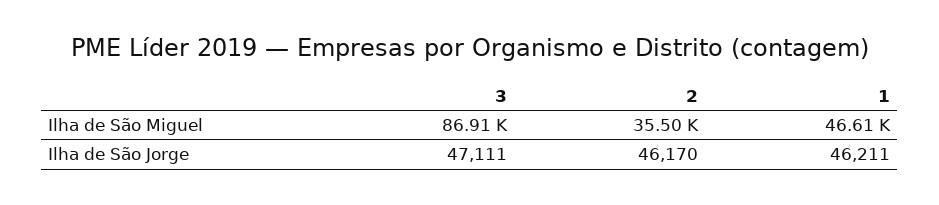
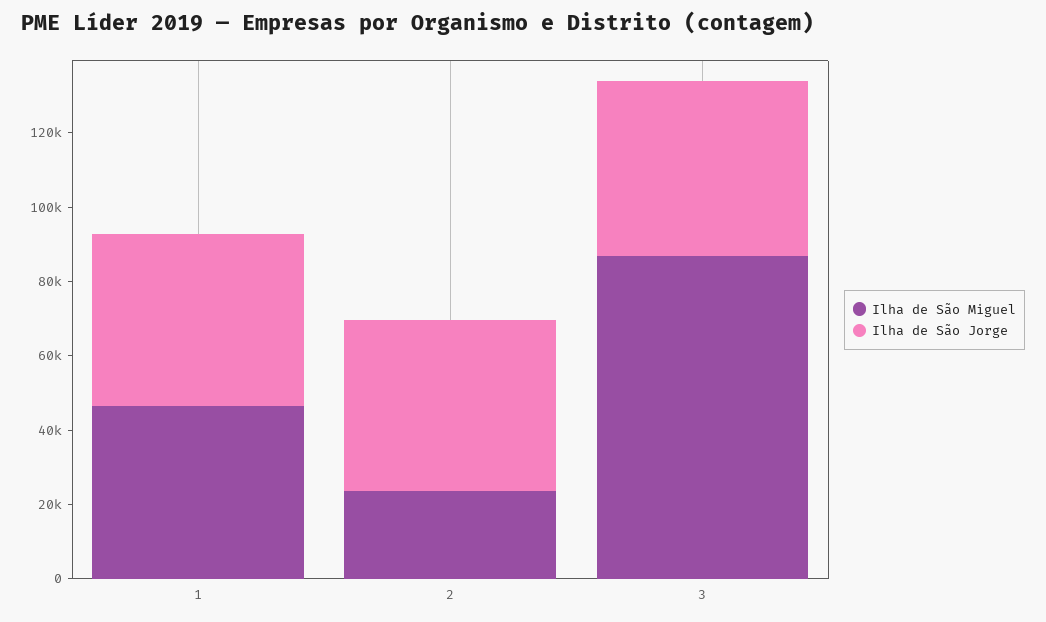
Ilha de São Miguel, 2: 35500 -> 25000

